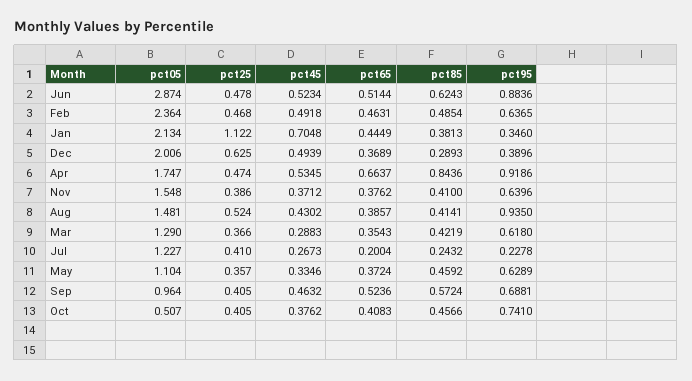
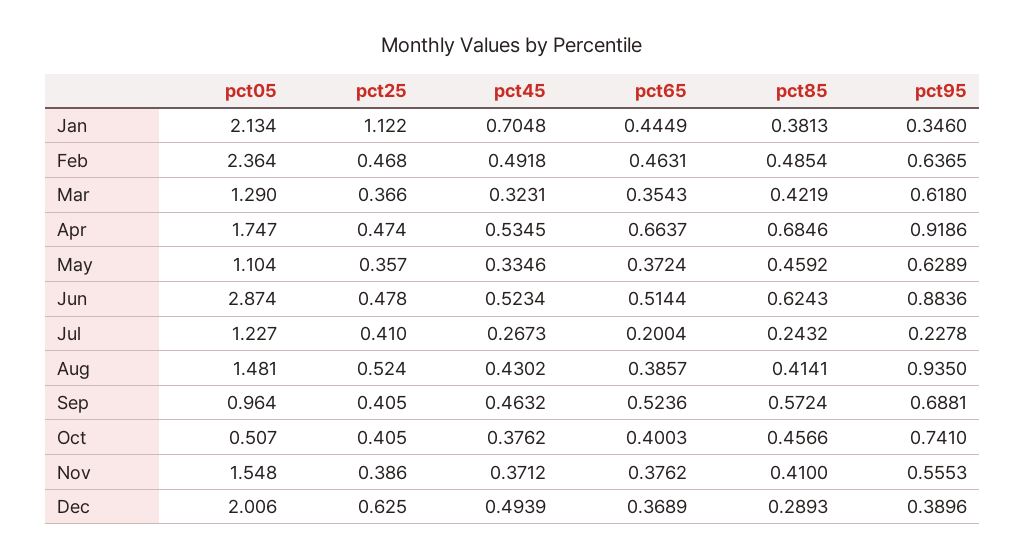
pct85, Apr: 0.8436 -> 0.6846
pct95, Nov: 0.6396 -> 0.5553
pct45, Mar: 0.2883 -> 0.3231
pct65, Oct: 0.4083 -> 0.4003

